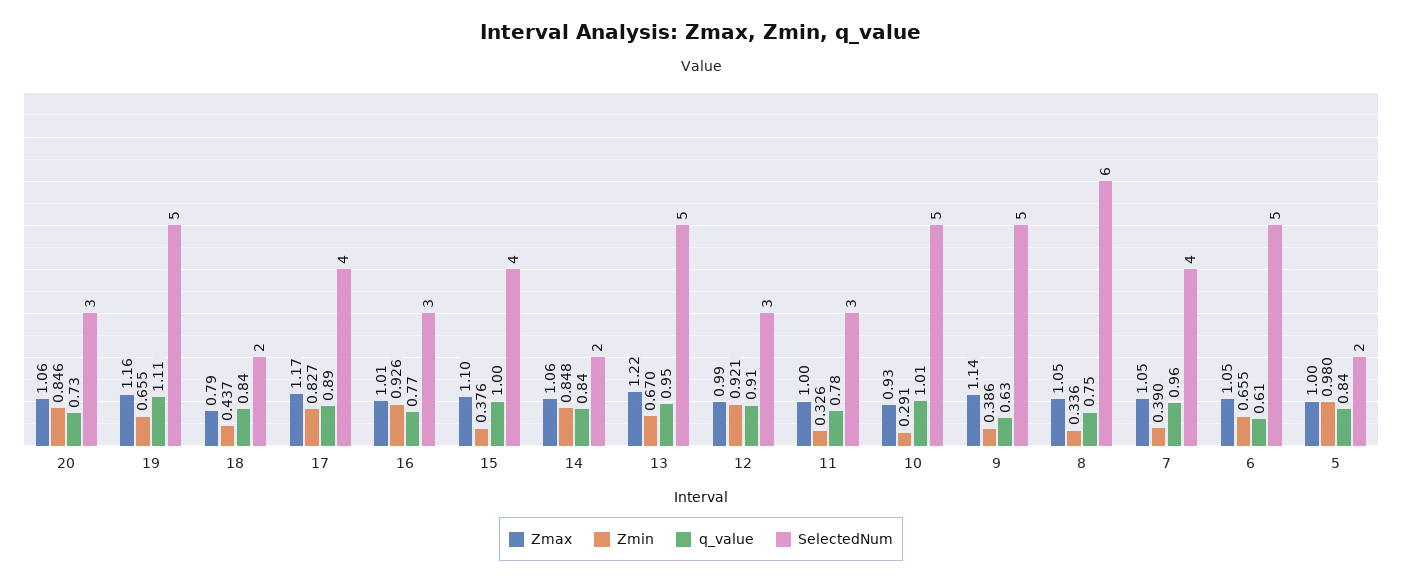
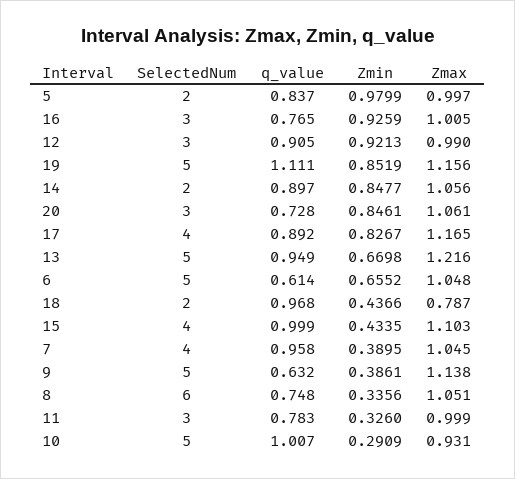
Zmin, 19: 0.655 -> 0.8519
q_value, 18: 0.84 -> 0.968
Zmin, 15: 0.376 -> 0.4335
q_value, 14: 0.84 -> 0.897

